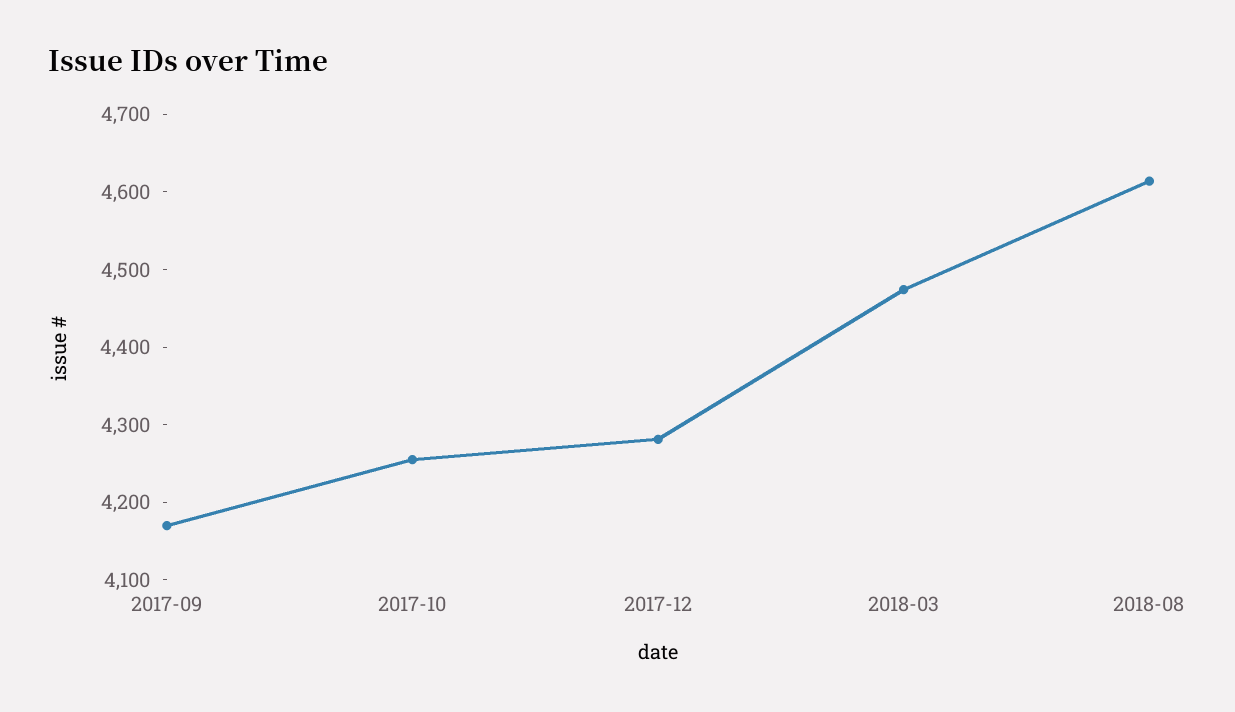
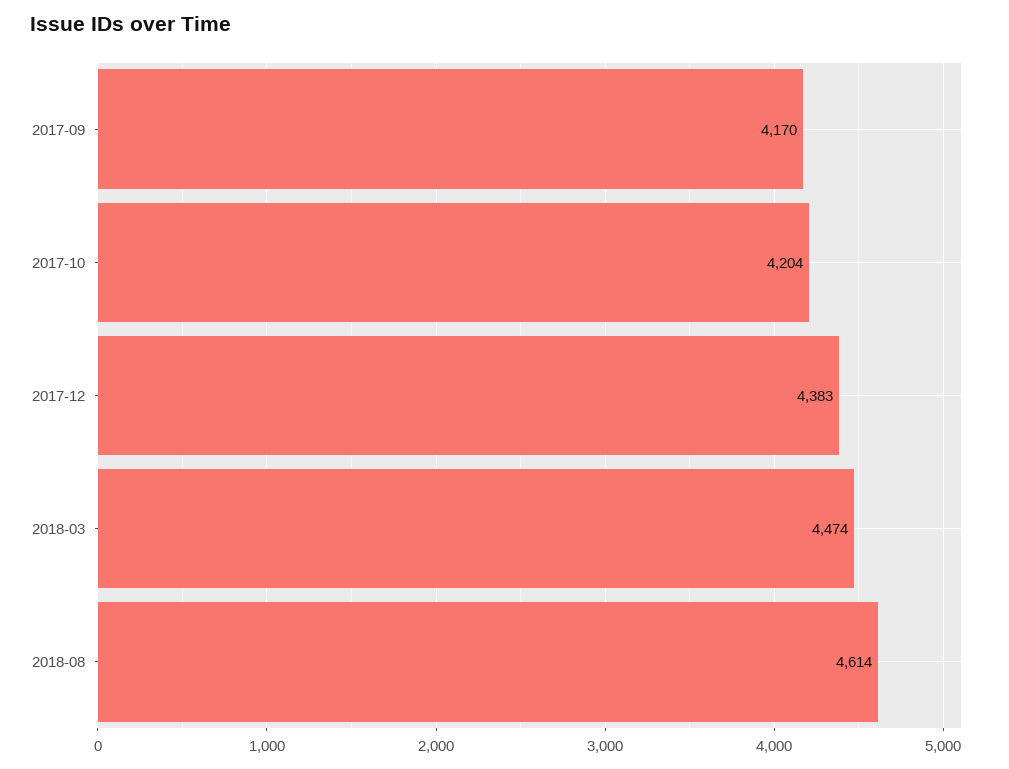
2017-10: 4260 -> 4204
2017-12: 4280 -> 4383

